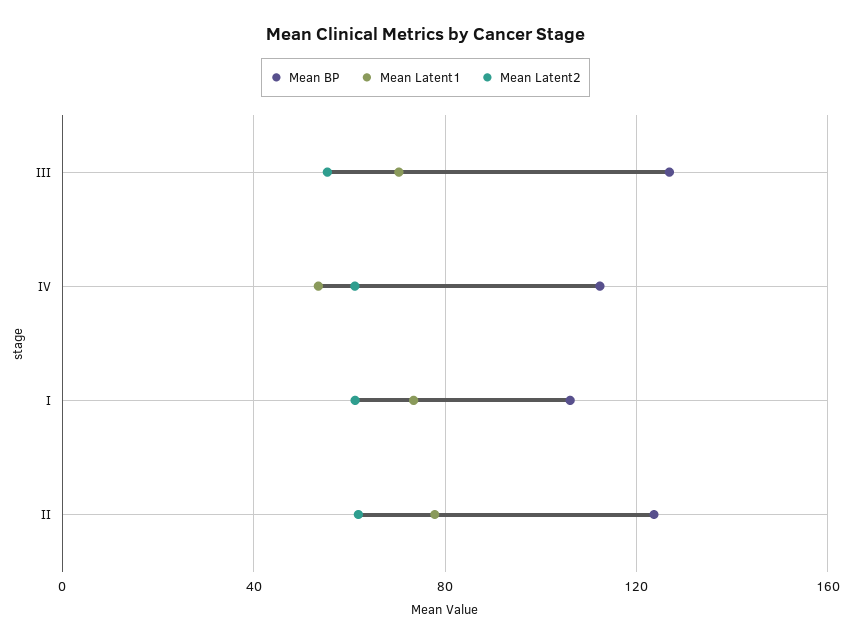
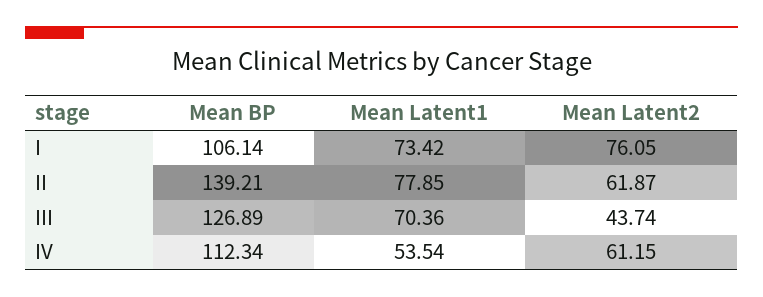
Mean Latent2, III: 55 -> 43.74
Mean Latent2, I: 60 -> 76.05
Mean BP, II: 125 -> 139.21

